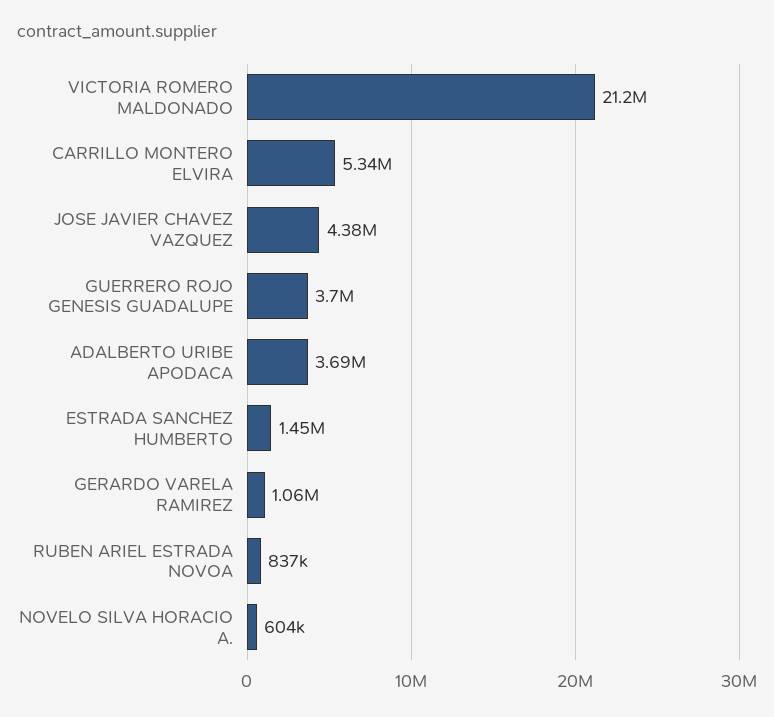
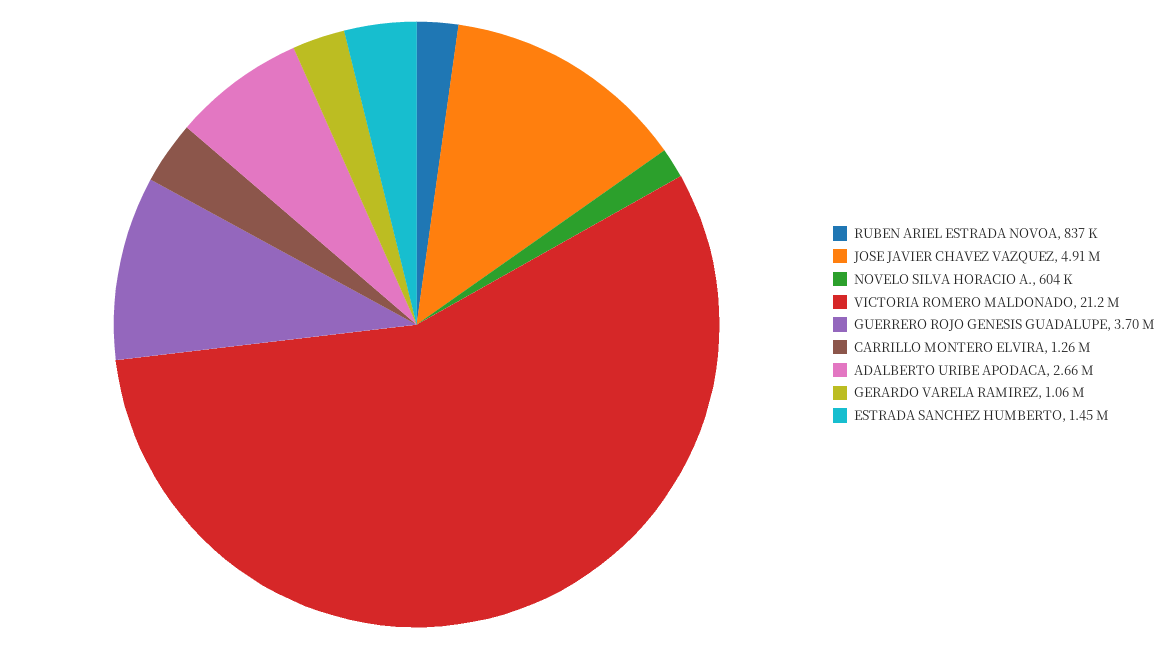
CARRILLO MONTERO ELVIRA: 5340000 -> 1260000
JOSE JAVIER CHAVEZ VAZQUEZ: 4380000 -> 4910000
ADALBERTO URIBE APODACA: 3690000 -> 2660000

